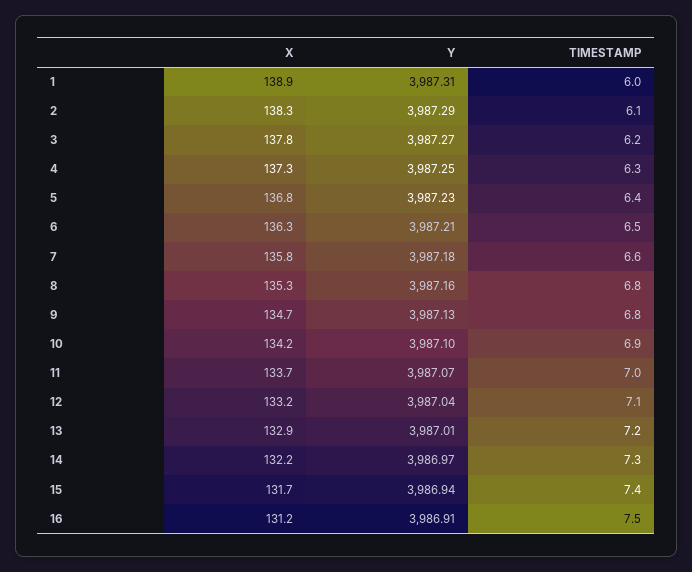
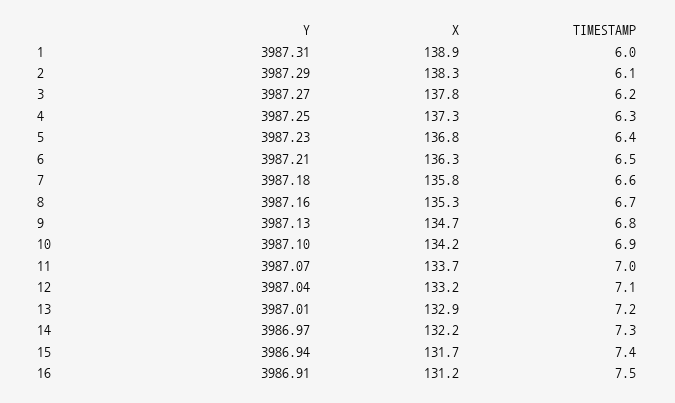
TIMESTAMP, 8: 6.8 -> 6.7

